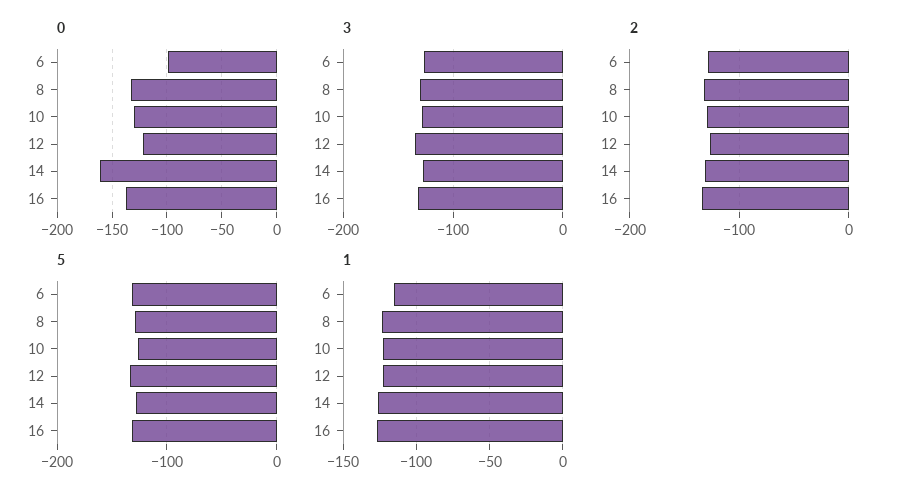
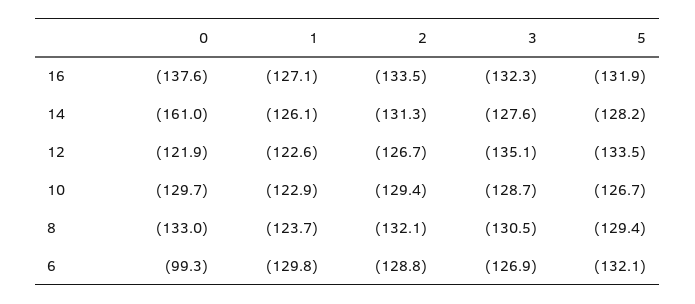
1, 6: -115 -> -129.8

